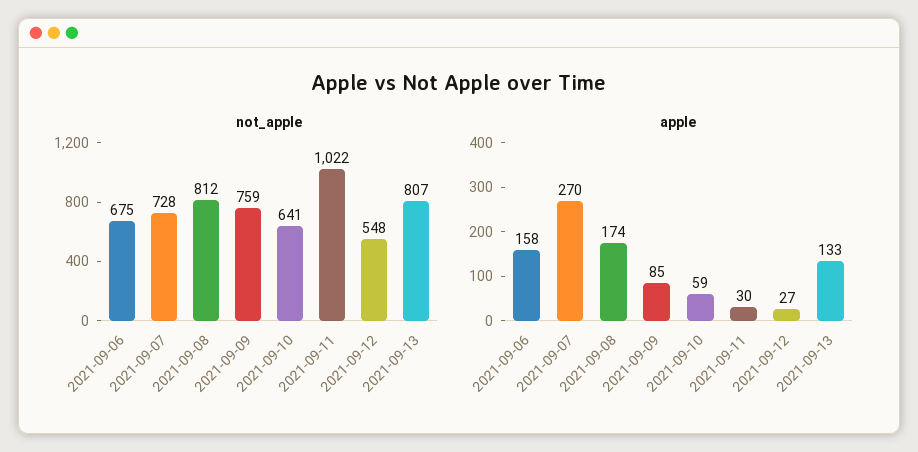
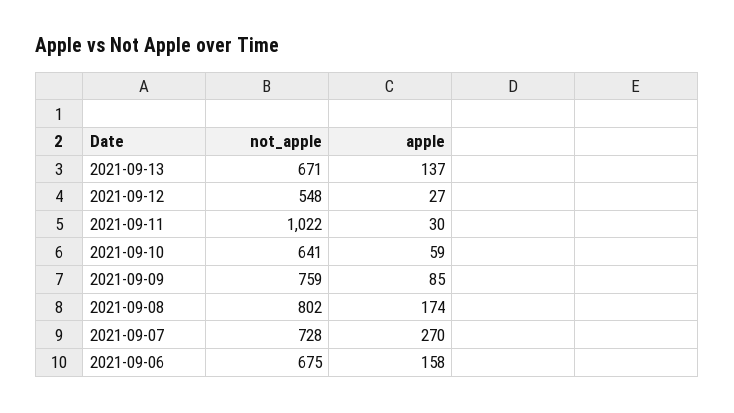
not_apple, 2021-09-08: 812 -> 802
not_apple, 2021-09-13: 807 -> 671
apple, 2021-09-13: 133 -> 137

